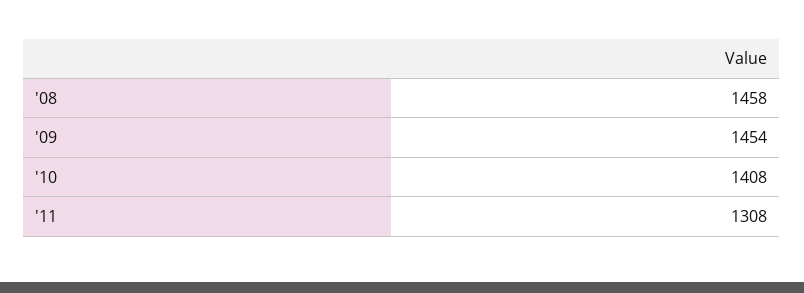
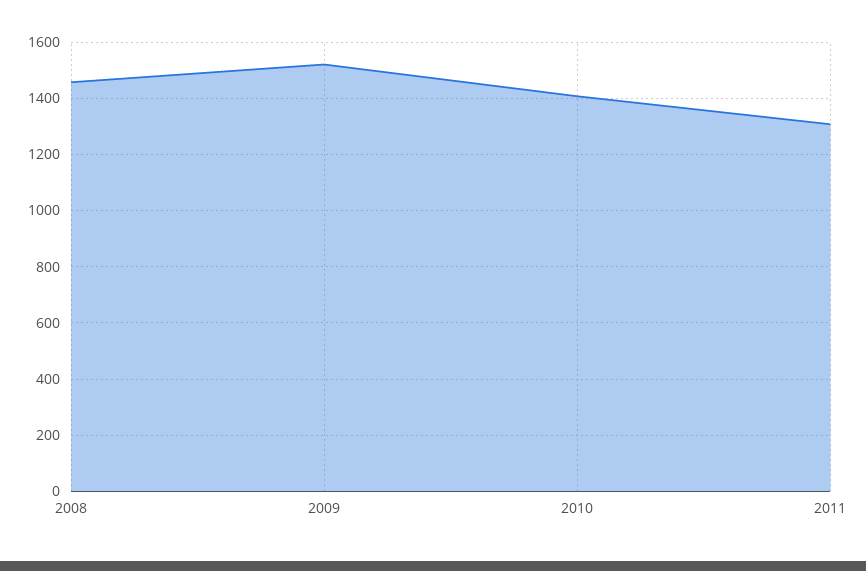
'09: 1454 -> 1525

